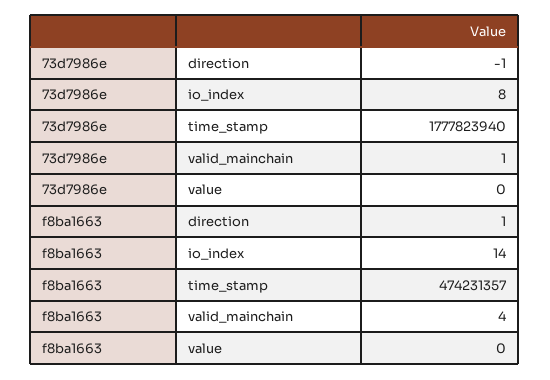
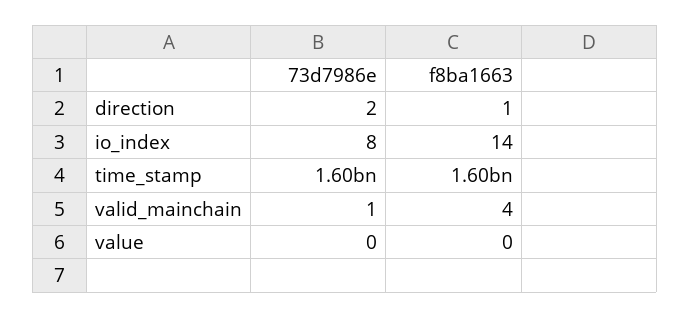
73d7986e, direction: -1 -> 2
73d7986e, time_stamp: 1777823940 -> 1600000000
f8ba1663, time_stamp: 474231357 -> 1600000000

